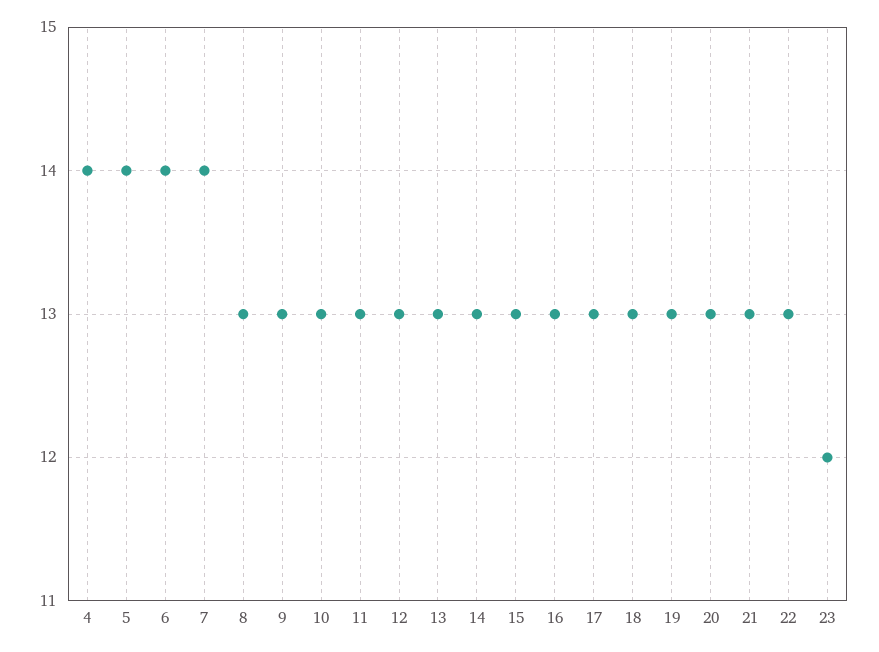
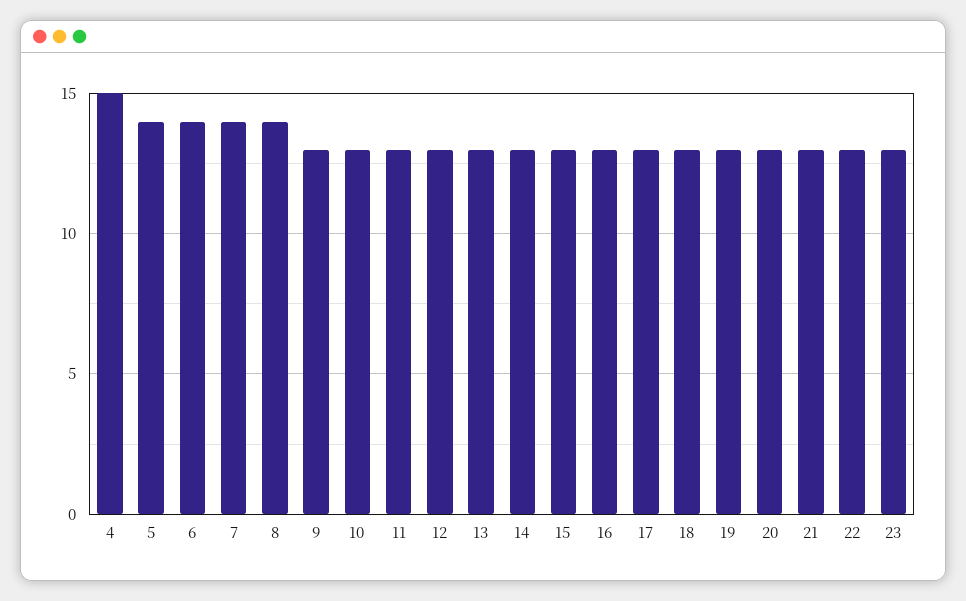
4: 14 -> 15
8: 13 -> 14
23: 12 -> 13

